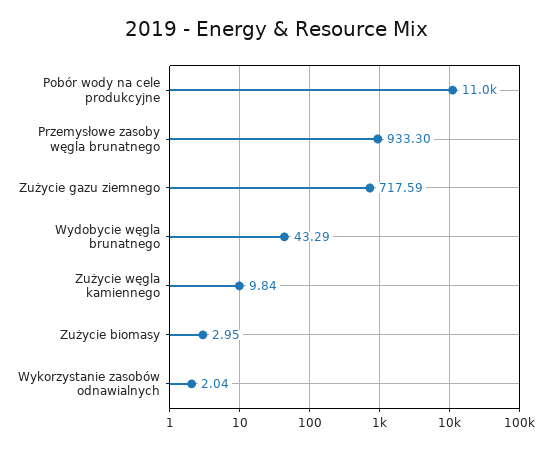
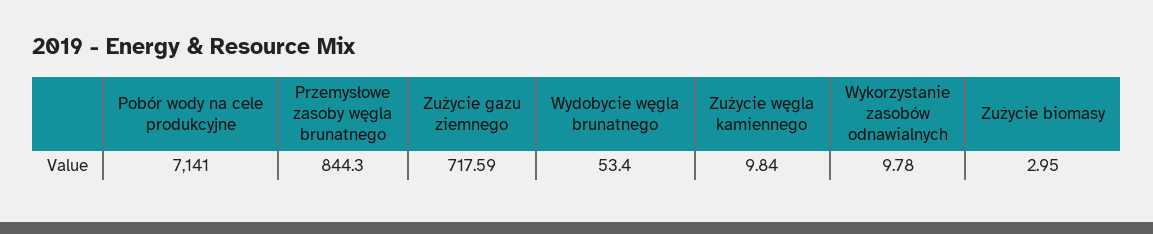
Pobór wody na cele produkcyjne: 11000 -> 7141
Przemysłowe zasoby węgla brunatnego: 933.3 -> 844.3
Wydobycie węgla brunatnego: 43.29 -> 53.4
Wykorzystanie zasobów odnawialnych: 2.04 -> 9.78

